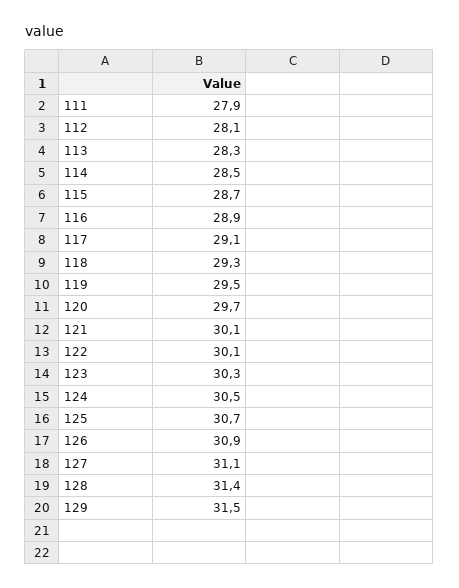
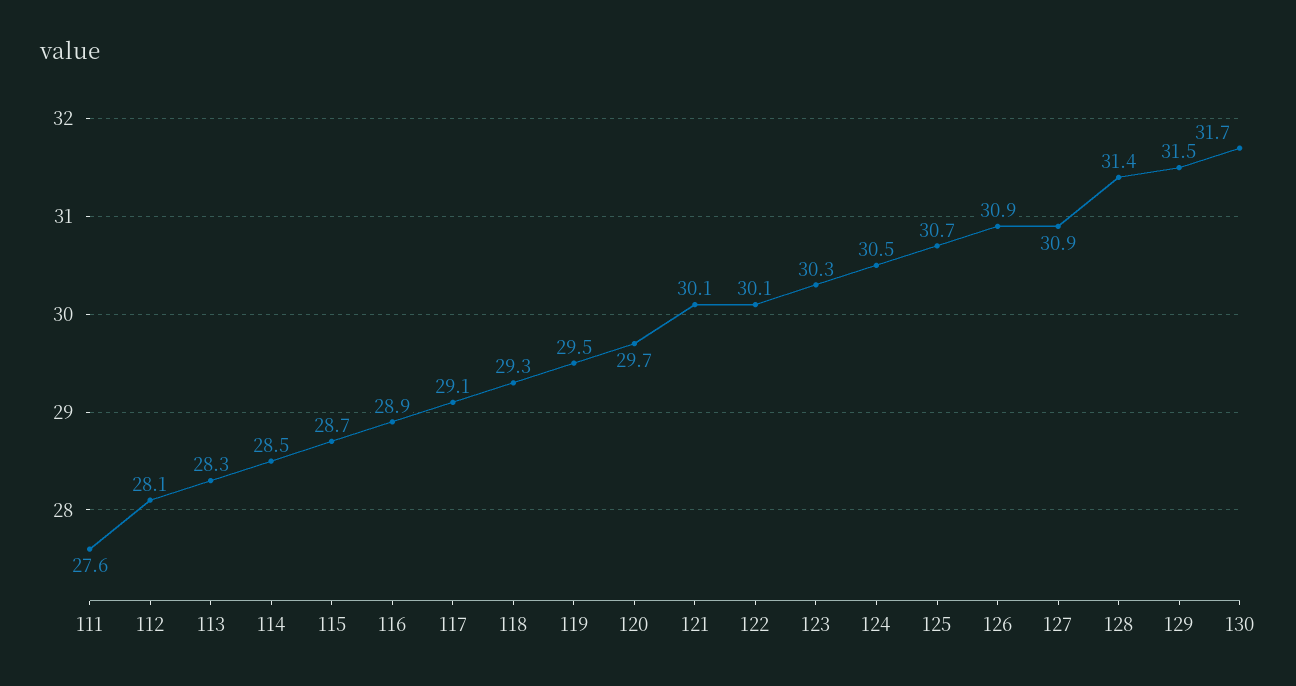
111: 27.9 -> 27.6
127: 31.1 -> 30.9
130: none -> 31.7

